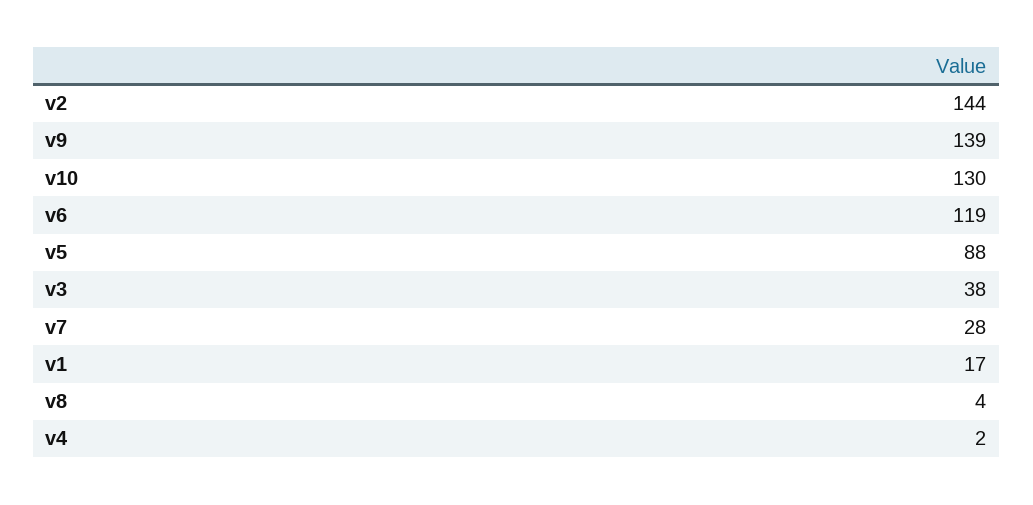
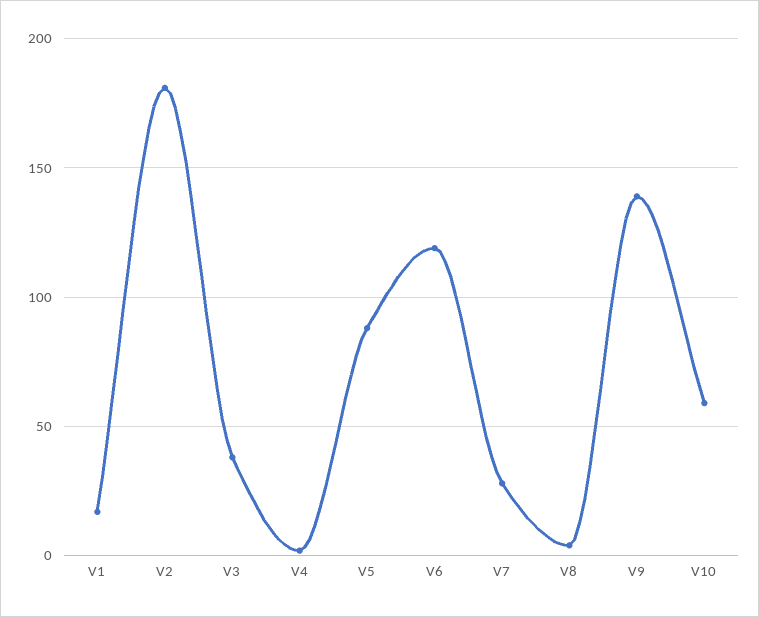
v2: 144 -> 180
v10: 130 -> 60

